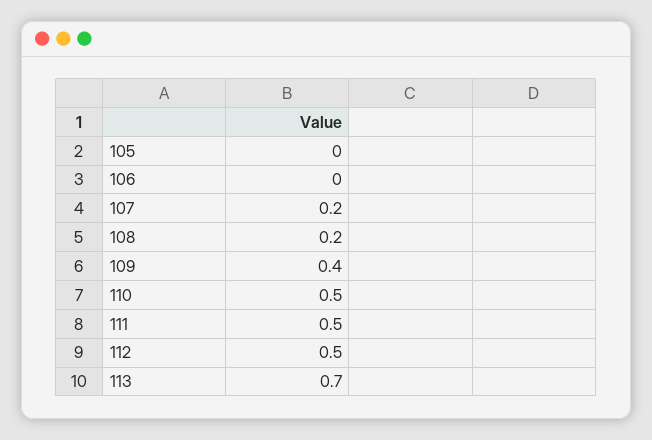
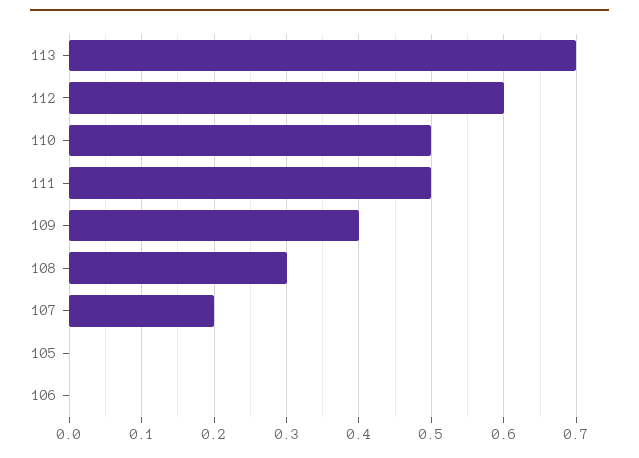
108: 0.2 -> 0.3
112: 0.5 -> 0.6

